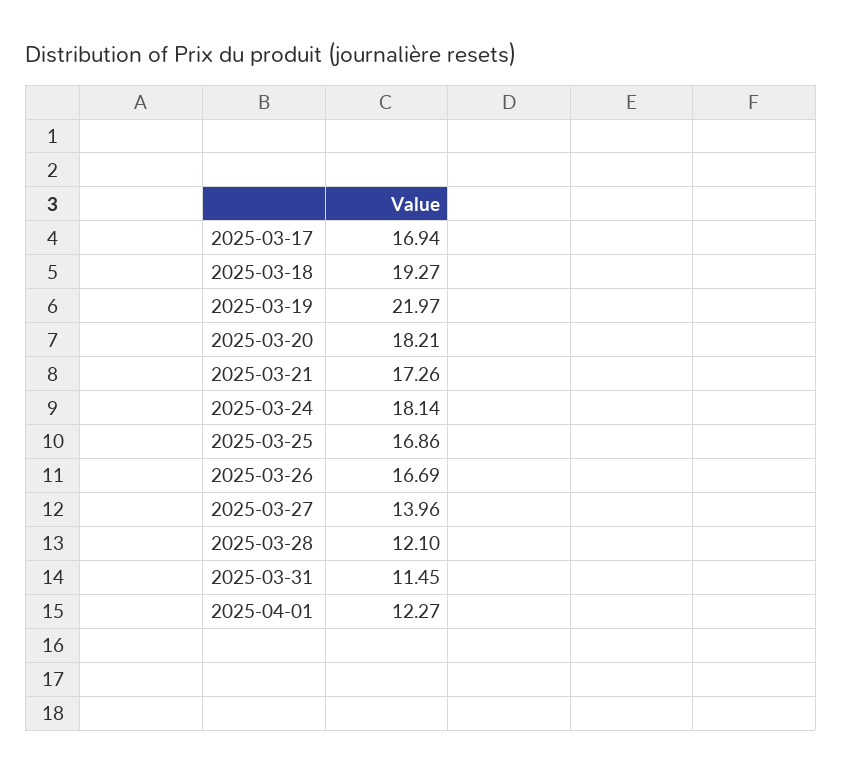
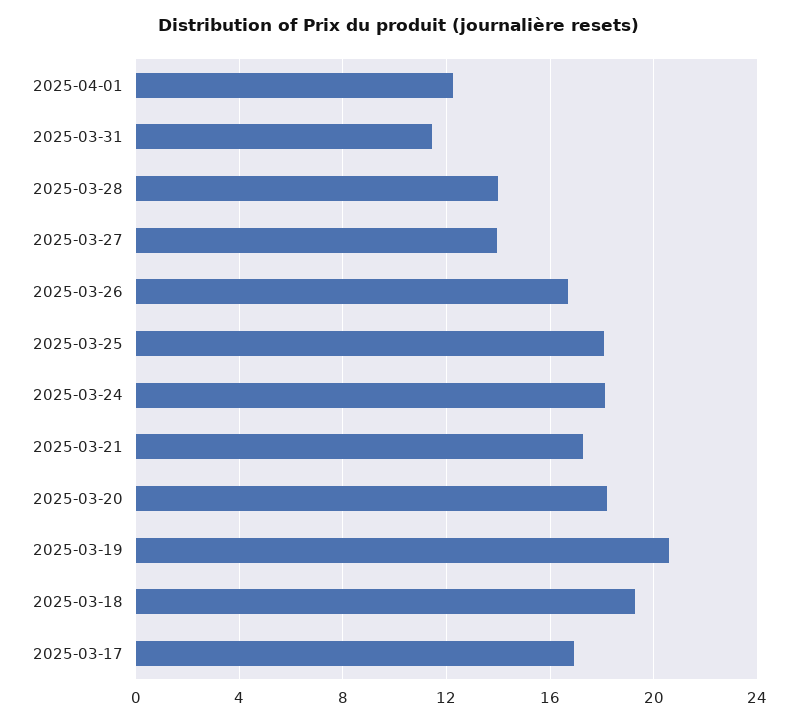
2025-03-19: 21.97 -> 20.5
2025-03-25: 16.86 -> 18
2025-03-28: 12.1 -> 14

